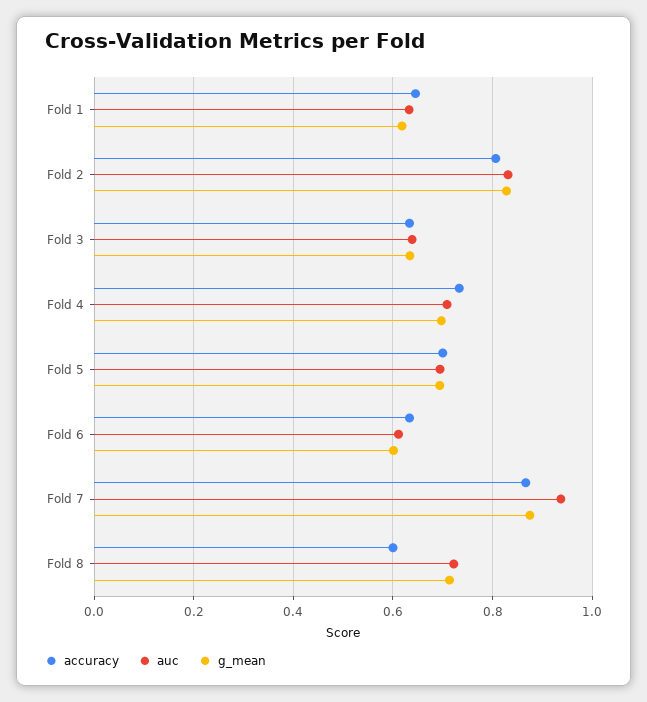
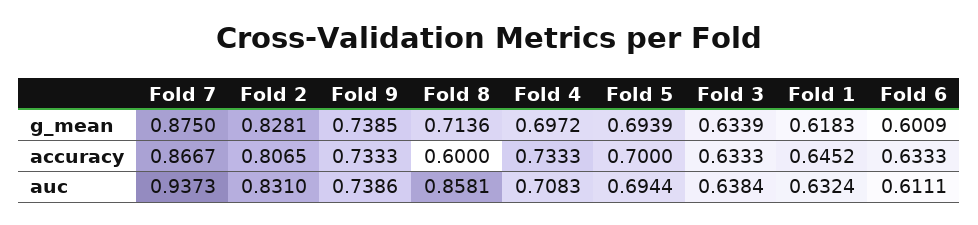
auc, Fold 8: 0.72 -> 0.8581
g_mean, Fold 9: none -> 0.7385
accuracy, Fold 9: none -> 0.7333
auc, Fold 9: none -> 0.7386

